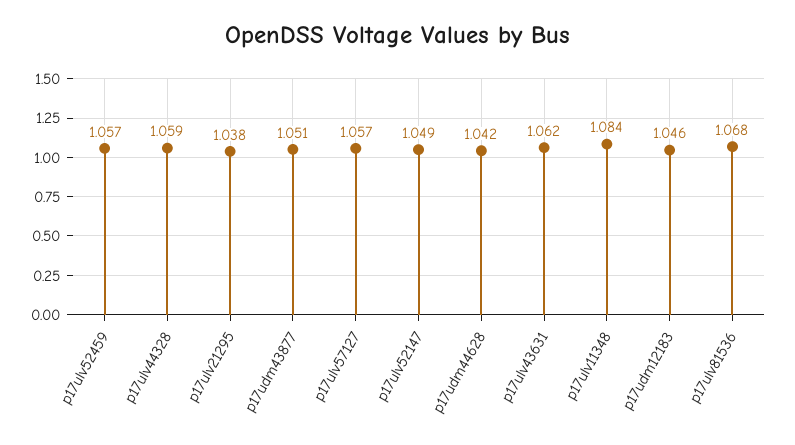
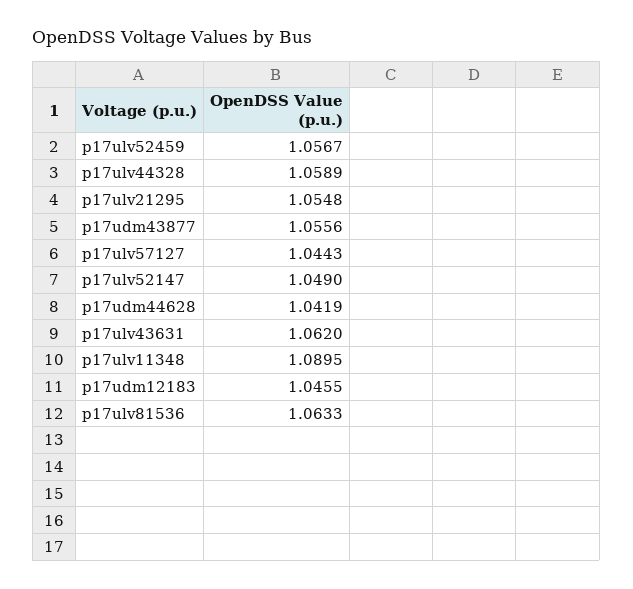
p17ulv21295: 1.038 -> 1.0548
p17udm43877: 1.051 -> 1.0556
p17ulv57127: 1.057 -> 1.0443
p17ulv11348: 1.084 -> 1.0895
p17ulv81536: 1.068 -> 1.0633

